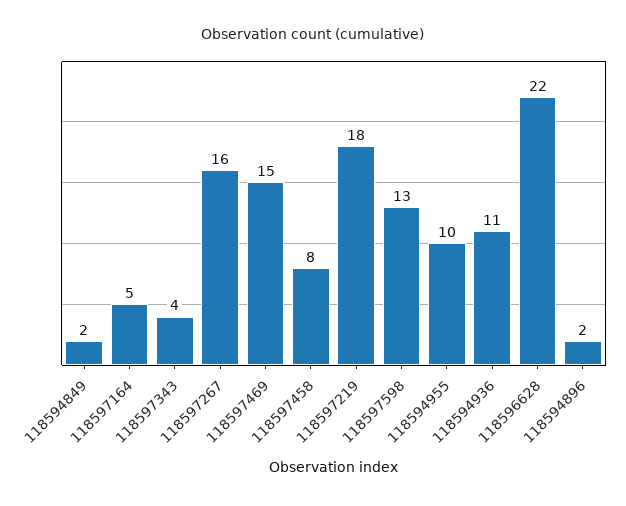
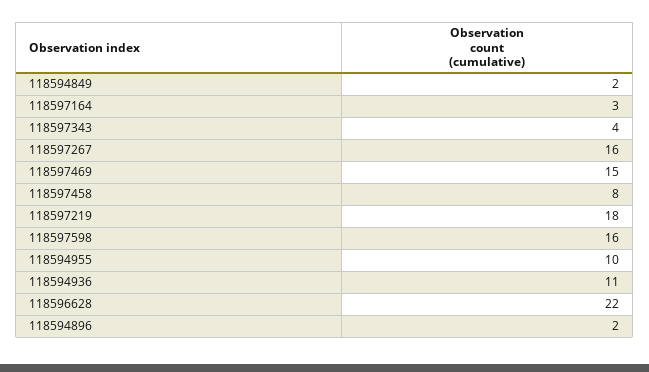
118597164: 5 -> 3
118597598: 13 -> 16

